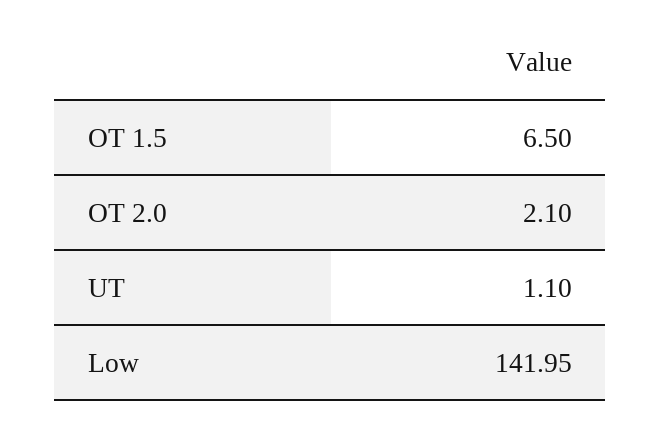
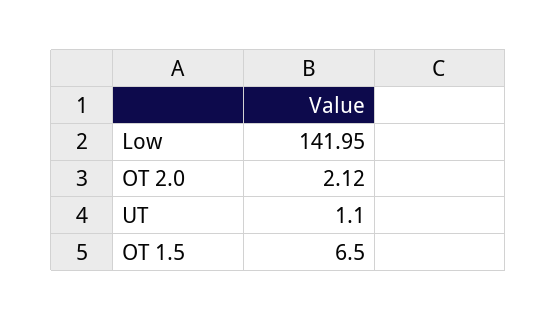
OT 2.0: 2.1 -> 2.12

